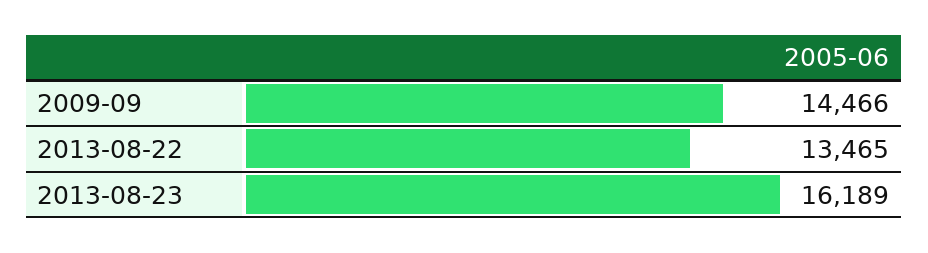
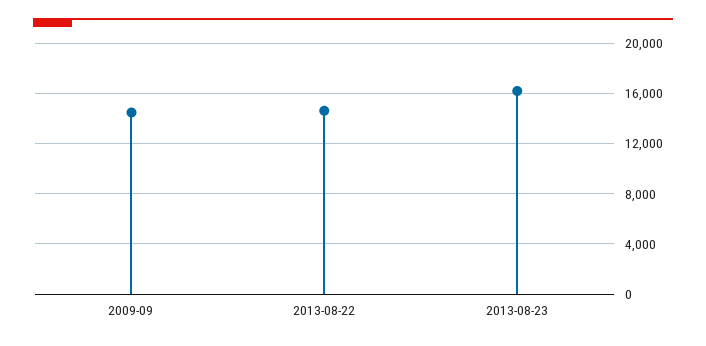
2013-08-22: 13465 -> 14500

